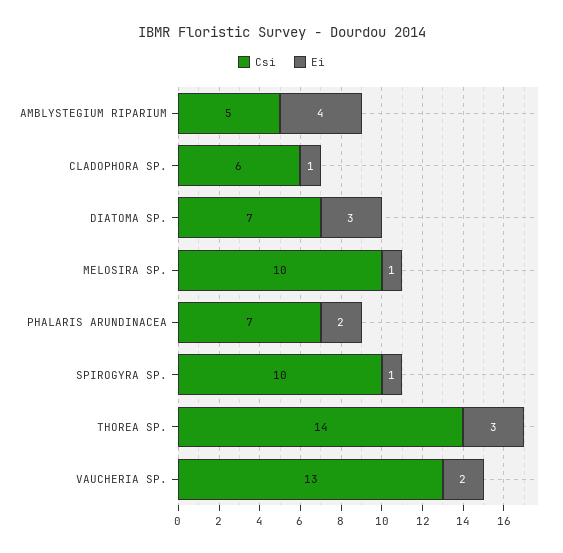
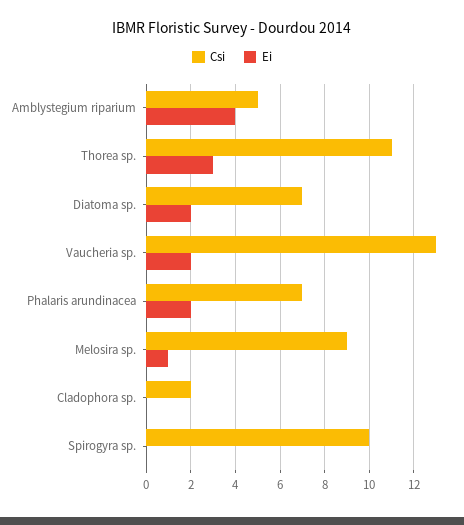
Csi, CLADOPHORA SP.: 6 -> 2
Ei, CLADOPHORA SP.: 1 -> 0
Ei, DIATOMA SP.: 3 -> 2
Csi, MELOSIRA SP.: 10 -> 9
Ei, SPIROGYRA SP.: 1 -> 0
Csi, THOREA SP.: 14 -> 11

